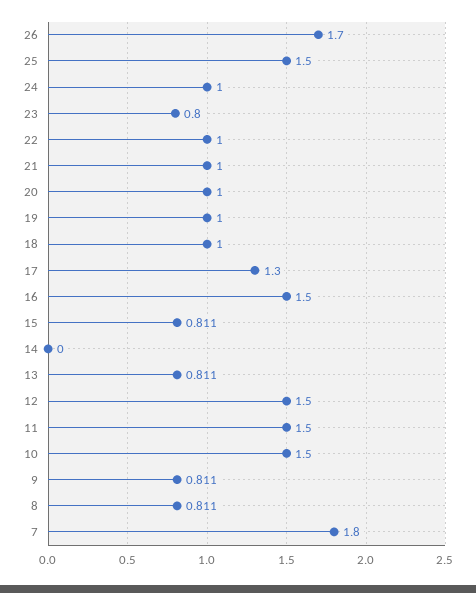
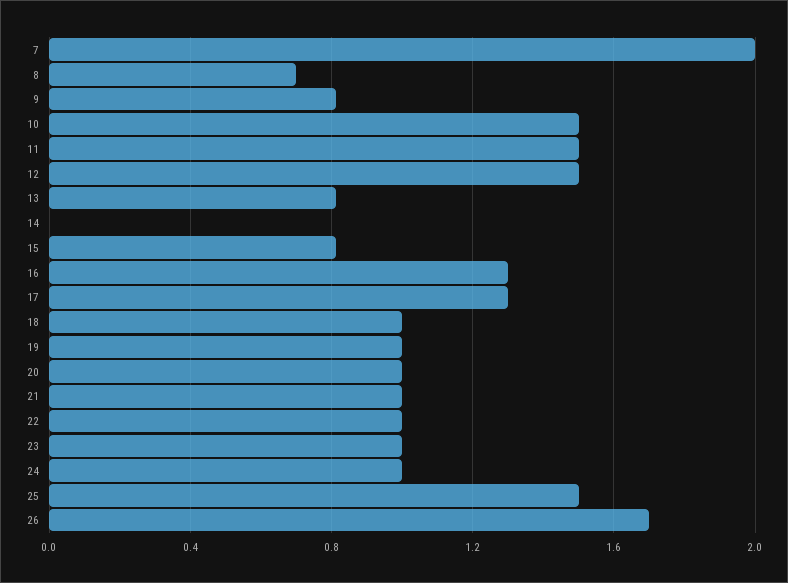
23: 0.8 -> 1
16: 1.5 -> 1.3
8: 0.811 -> 0.7
7: 1.8 -> 2

